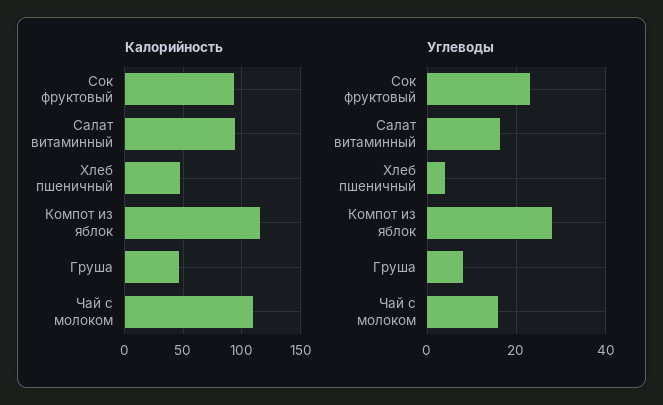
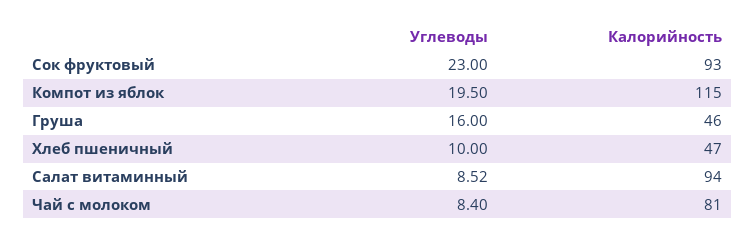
Калорийность, Чай с молоком: 110 -> 81
Углеводы, Салат витаминный: 16 -> 8.52
Углеводы, Хлеб пшеничный: 4 -> 10
Углеводы, Компот из яблок: 28 -> 19.5
Углеводы, Груша: 8 -> 16
Углеводы, Чай с молоком: 16 -> 8.4

